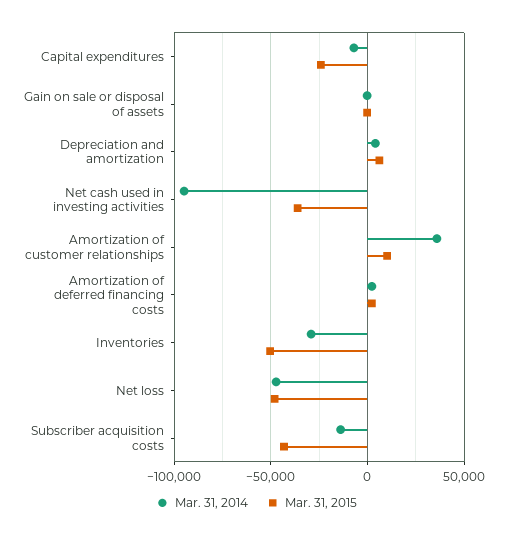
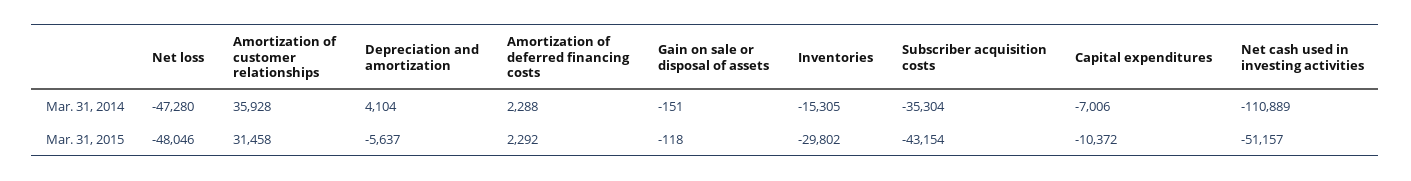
Mar. 31, 2015, Capital expenditures: -25000 -> -10372
Mar. 31, 2015, Depreciation and amortization: 5000 -> -5637
Mar. 31, 2014, Net cash used in investing activities: -95000 -> -110889
Mar. 31, 2015, Net cash used in investing activities: -35000 -> -51157
Mar. 31, 2015, Amortization of customer relationships: 10000 -> 31458
Mar. 31, 2014, Inventories: -30000 -> -15305
Mar. 31, 2015, Inventories: -50000 -> -29802
Mar. 31, 2014, Subscriber acquisition costs: -15000 -> -35304

